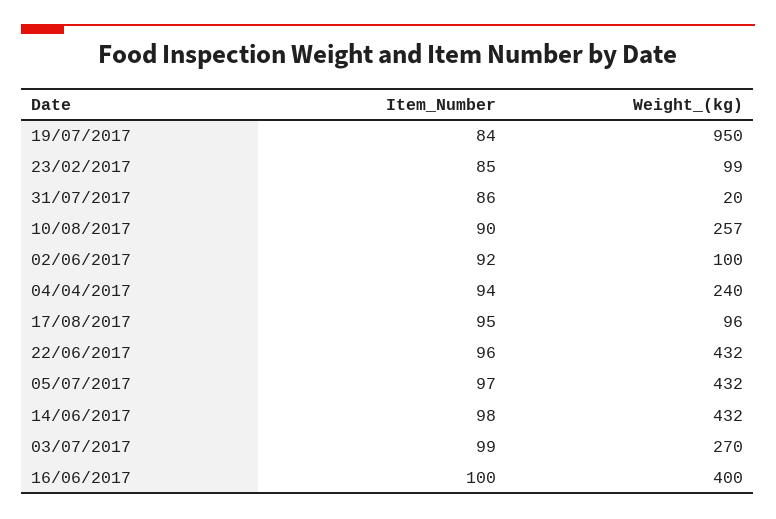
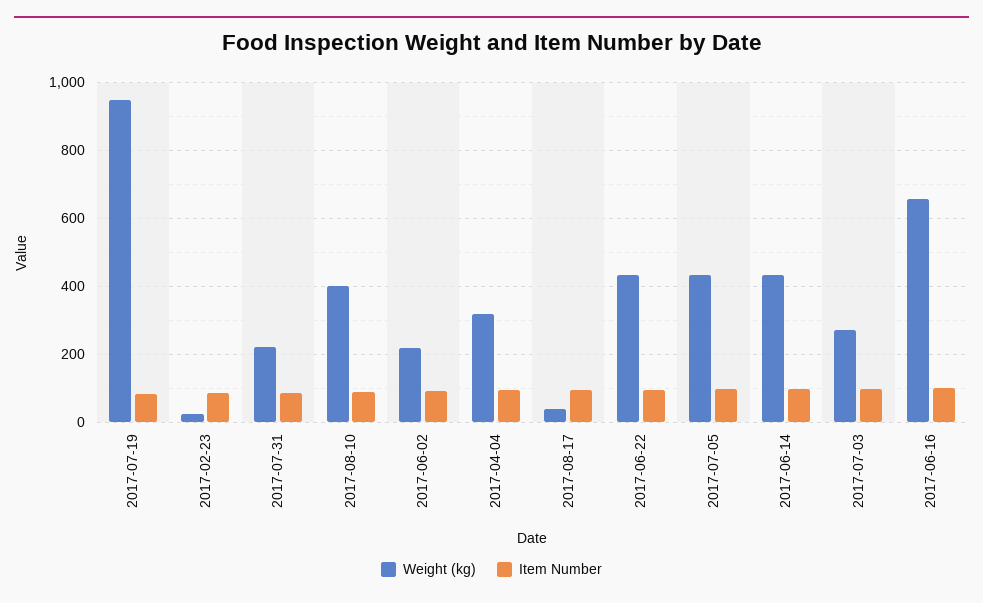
Weight_(kg), 23/02/2017: 99 -> 20
Weight_(kg), 31/07/2017: 20 -> 220
Weight_(kg), 10/08/2017: 257 -> 400
Weight_(kg), 02/06/2017: 100 -> 220
Weight_(kg), 04/04/2017: 240 -> 320
Weight_(kg), 17/08/2017: 96 -> 40
Weight_(kg), 16/06/2017: 400 -> 660

